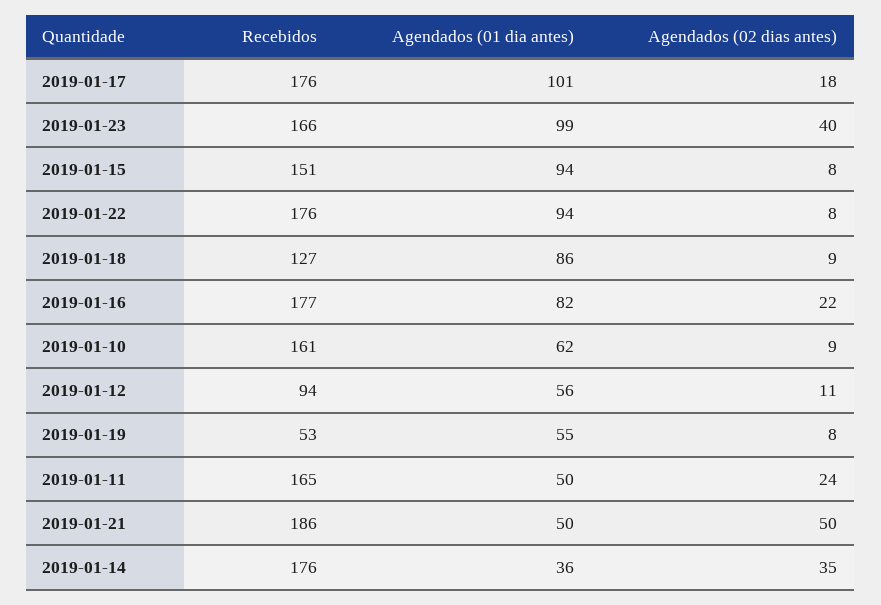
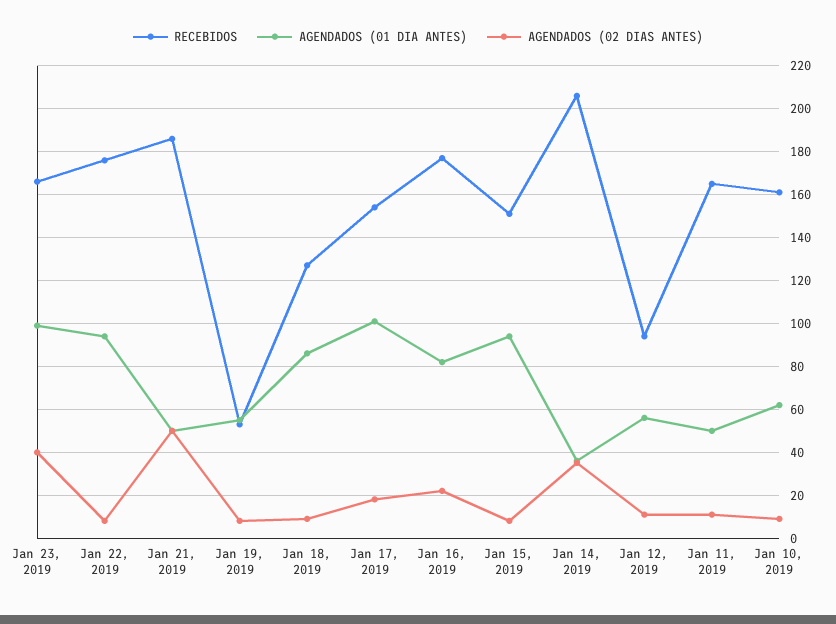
Recebidos, 2019-01-17: 176 -> 155
Agendados (02 dias antes), 2019-01-11: 24 -> 10
Recebidos, 2019-01-14: 176 -> 205

